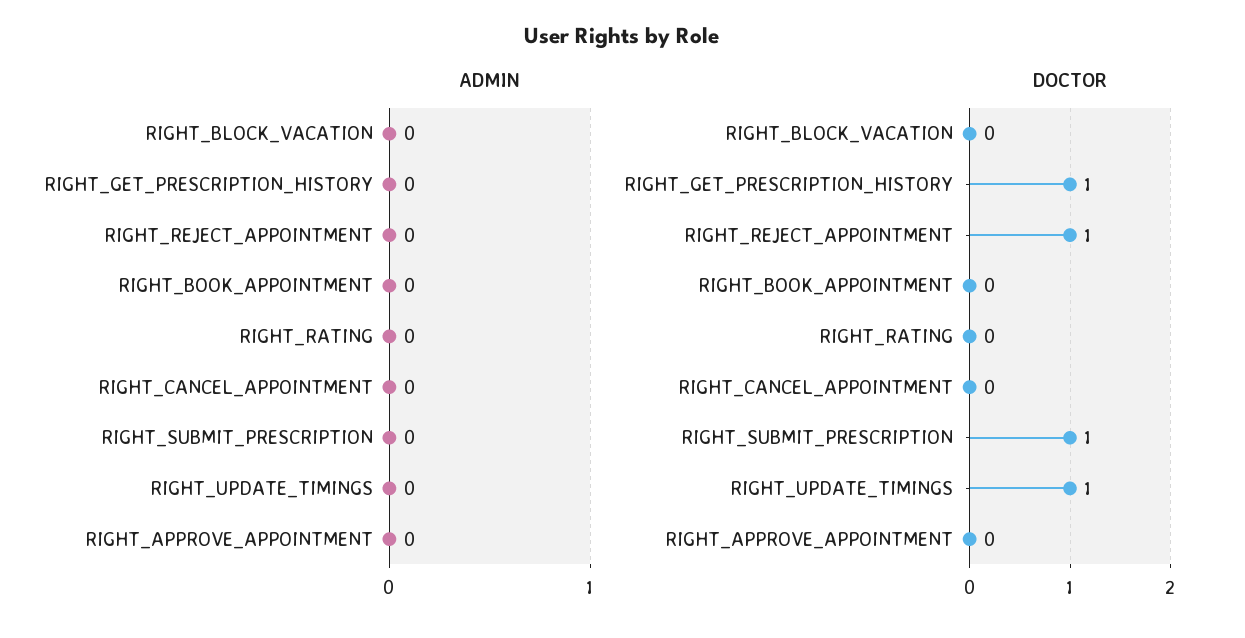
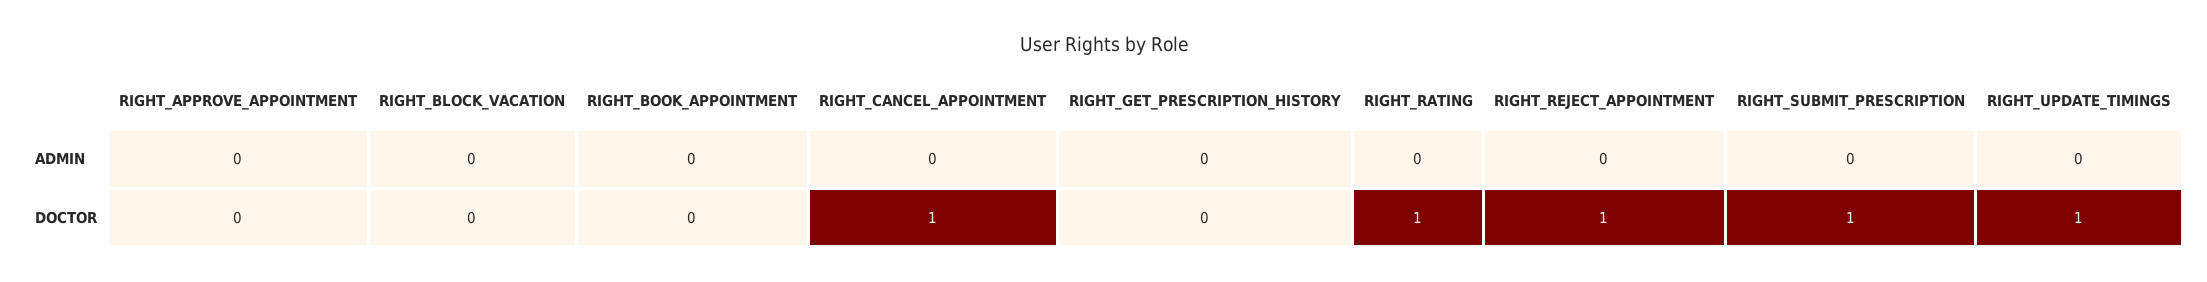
DOCTOR, RIGHT_GET_PRESCRIPTION_HISTORY: 1 -> 0
DOCTOR, RIGHT_RATING: 0 -> 1
DOCTOR, RIGHT_CANCEL_APPOINTMENT: 0 -> 1

